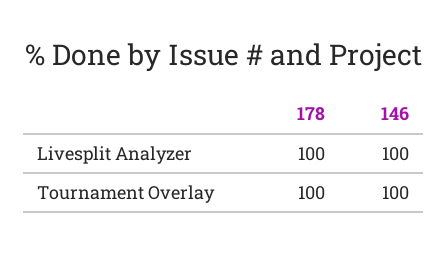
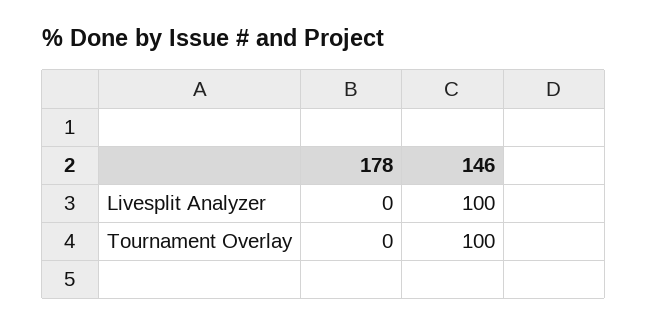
178, Livesplit Analyzer: 100 -> 0
178, Tournament Overlay: 100 -> 0

